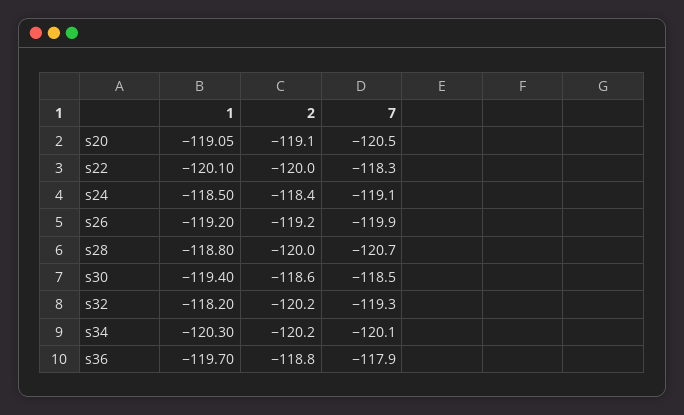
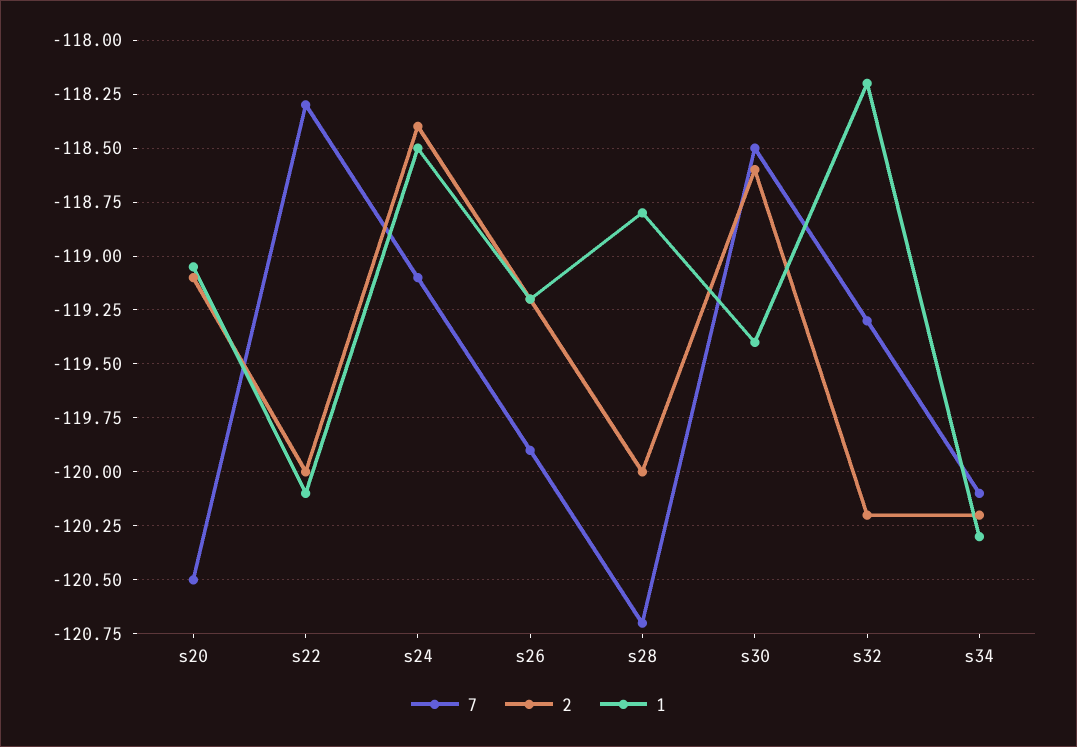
1, s36: -119.7 -> none
2, s36: -118.8 -> none
7, s36: -117.9 -> none

